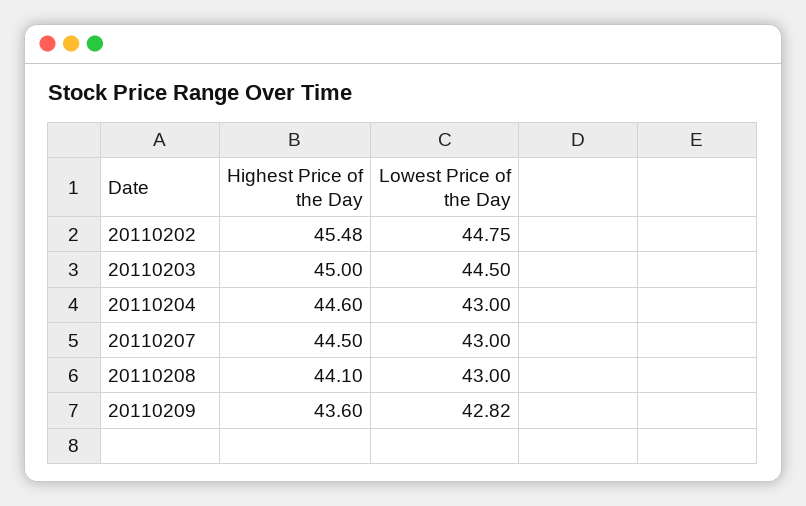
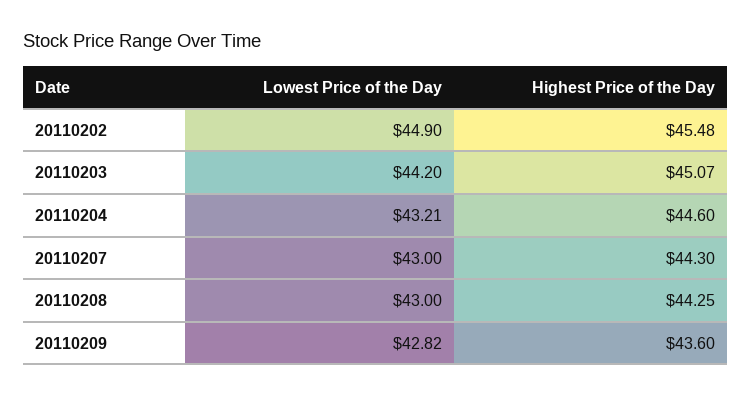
Lowest Price of the Day, 20110202: 44.75 -> 44.9
Highest Price of the Day, 20110203: 45 -> 45.07
Lowest Price of the Day, 20110203: 44.5 -> 44.2
Lowest Price of the Day, 20110204: 43 -> 43.21
Highest Price of the Day, 20110207: 44.5 -> 44.3
Highest Price of the Day, 20110208: 44.1 -> 44.25

